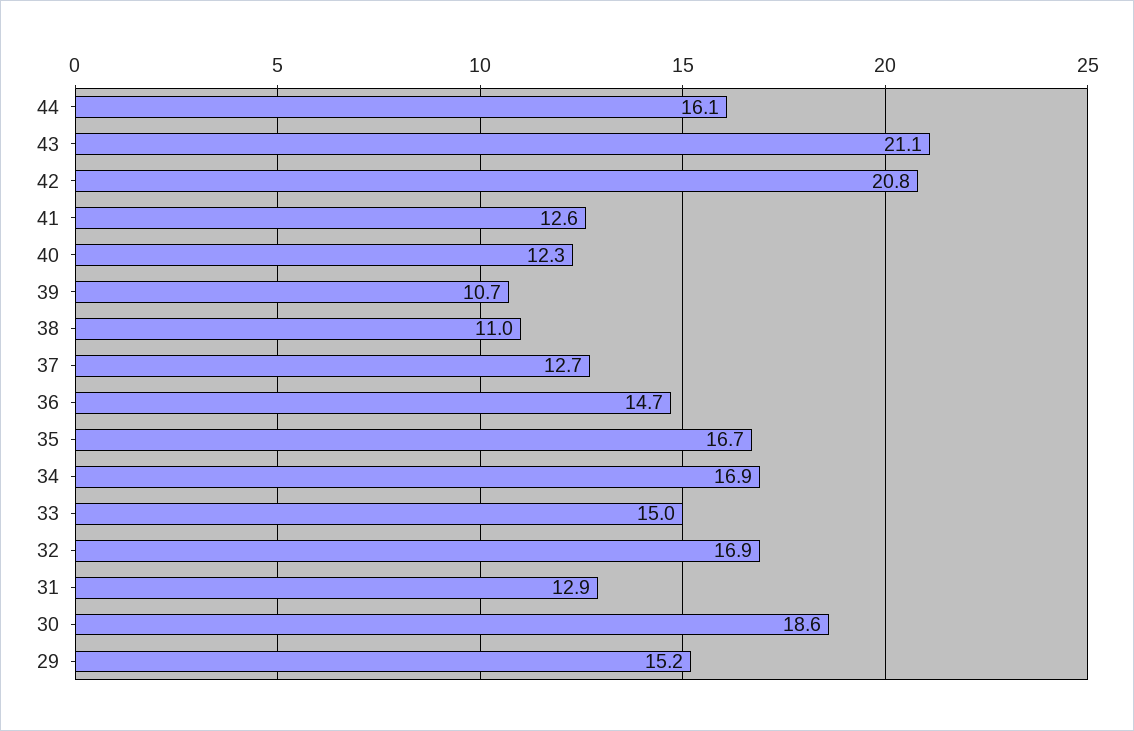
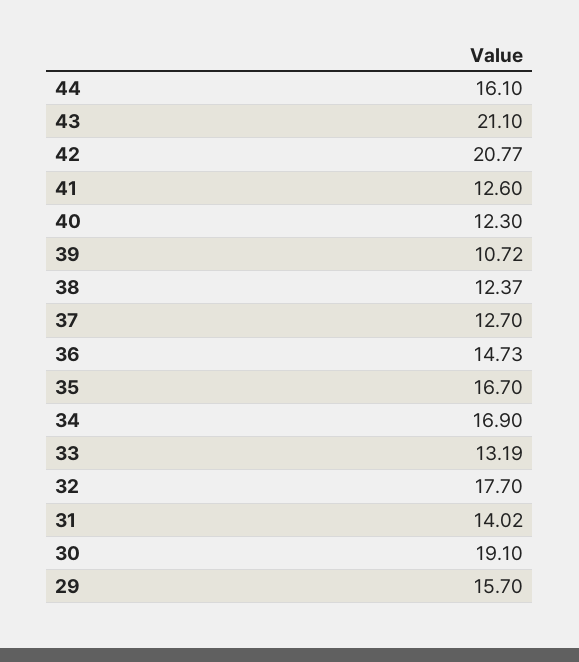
38: 11 -> 12.37
33: 15 -> 13.19
32: 16.9 -> 17.7
31: 12.9 -> 14.02
30: 18.6 -> 19.1
29: 15.2 -> 15.7

